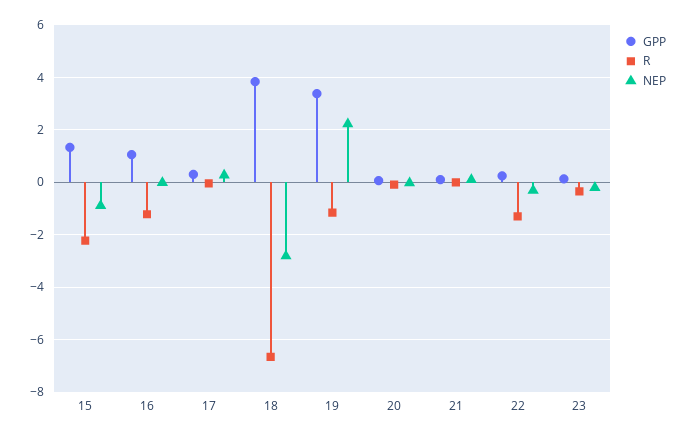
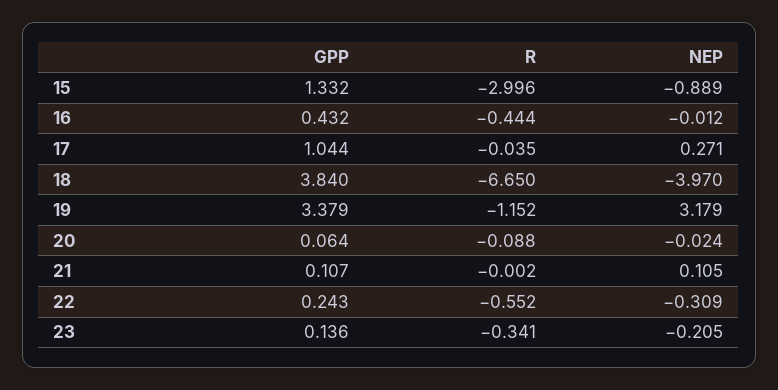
R, 15: -2.25 -> -2.996
GPP, 16: 1 -> 0.432
R, 16: -1.25 -> -0.444
GPP, 17: 0.25 -> 1.044
NEP, 18: -2.75 -> -3.97
NEP, 19: 2.25 -> 3.179
R, 22: -1.25 -> -0.552

